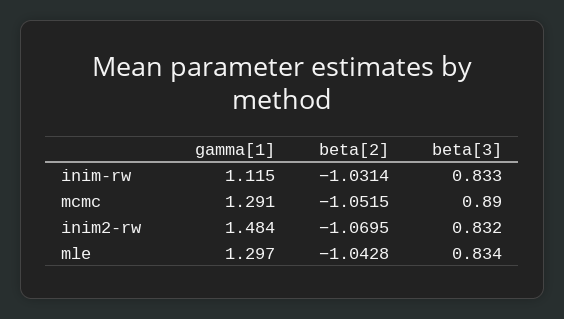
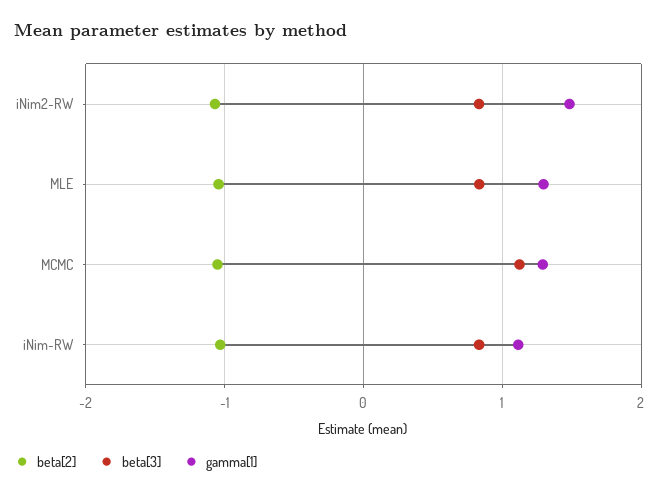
beta[3], mcmc: 0.89 -> 1.1

